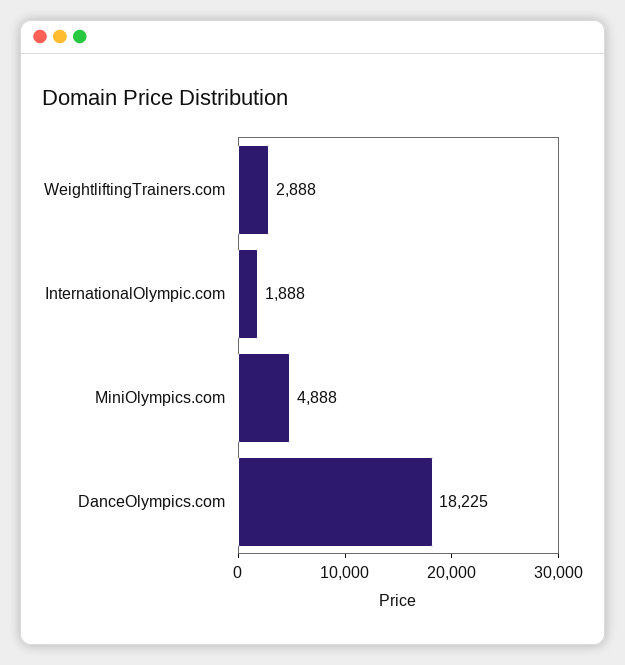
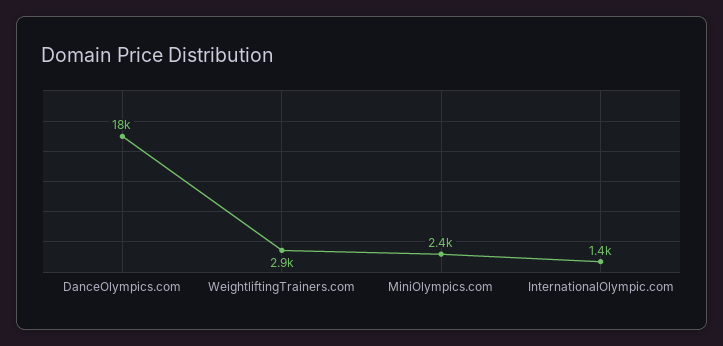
InternationalOlympic.com: 1888 -> 1400
MiniOlympics.com: 4888 -> 2400

